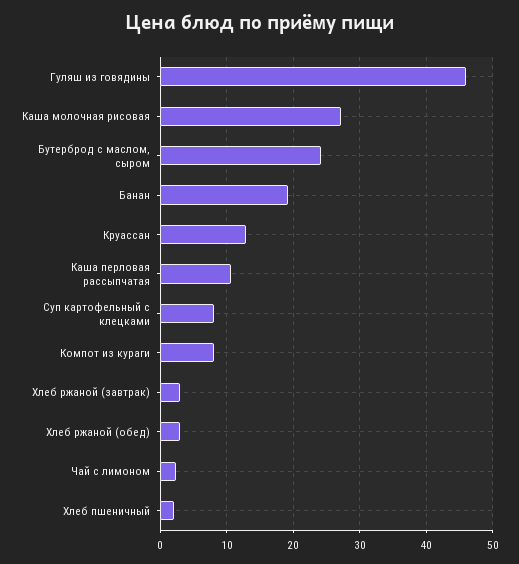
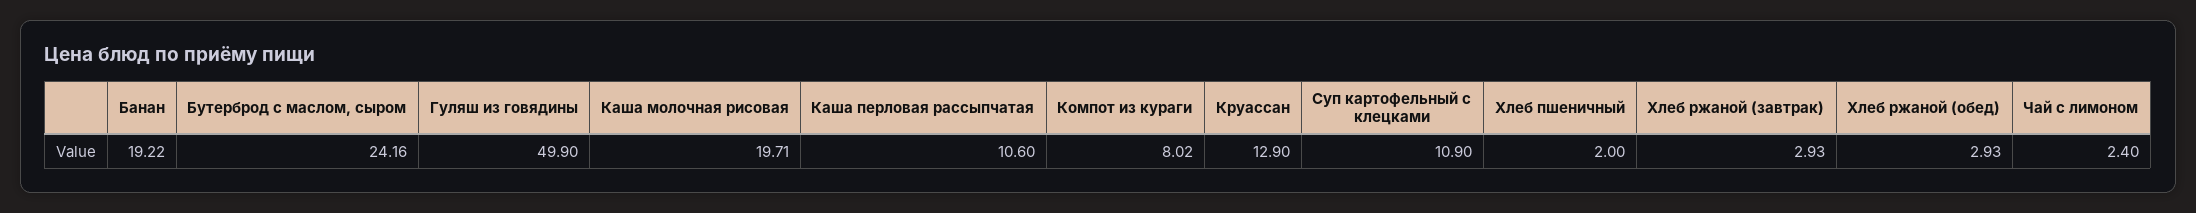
Гуляш из говядины: 46 -> 49.9
Каша молочная рисовая: 27 -> 19.71
Суп картофельный с клецками: 8 -> 10.9

